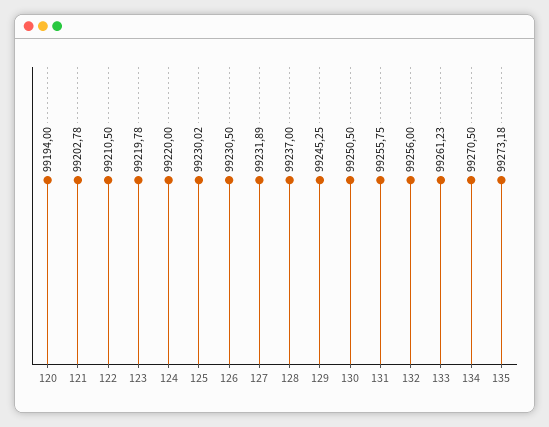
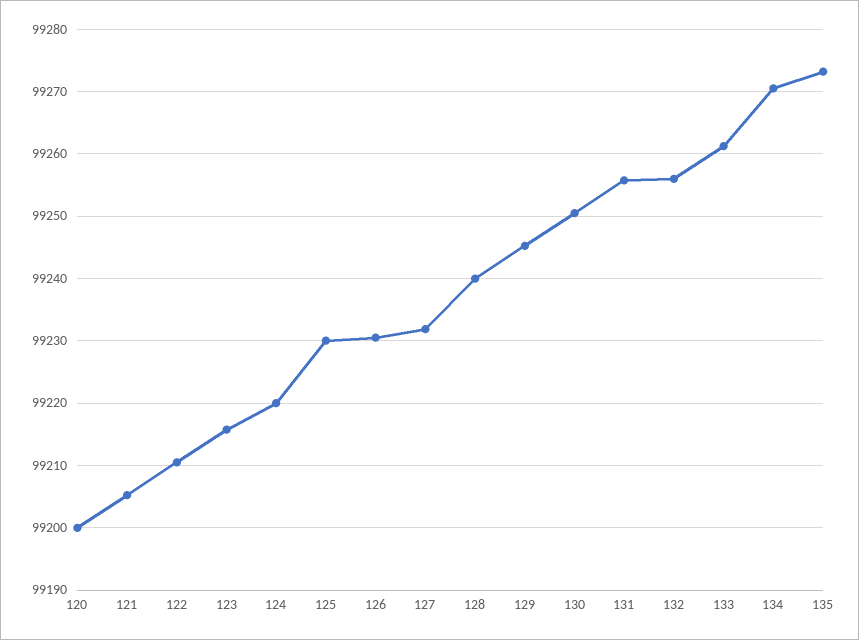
120: 99194 -> 99200
121: 99202.78 -> 99205
123: 99219.78 -> 99216
128: 99237 -> 99240

